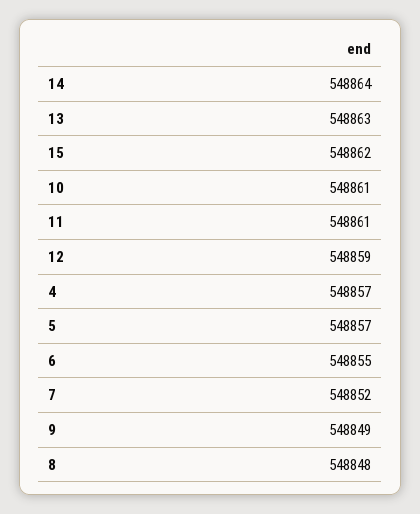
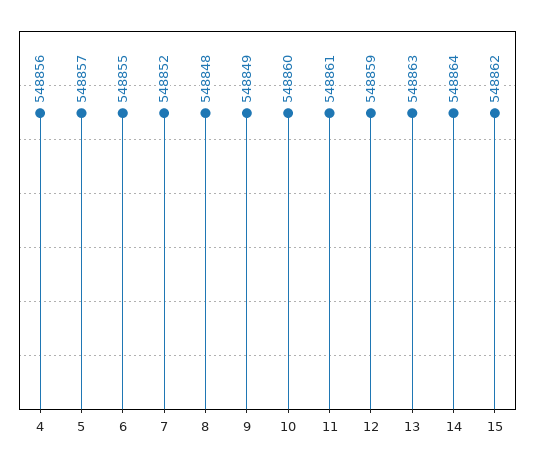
10: 548861 -> 548860
4: 548857 -> 548856

